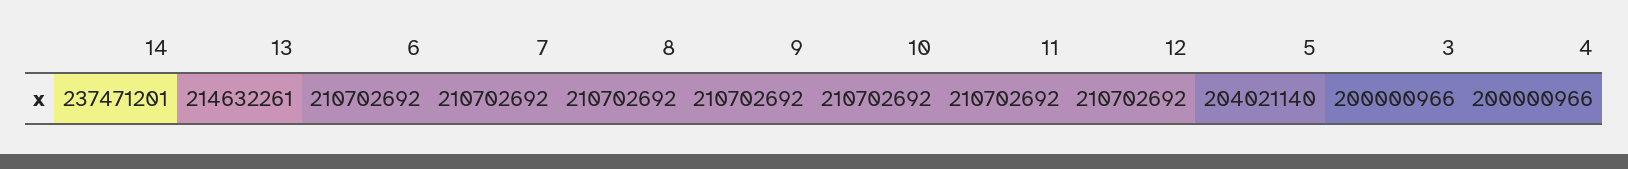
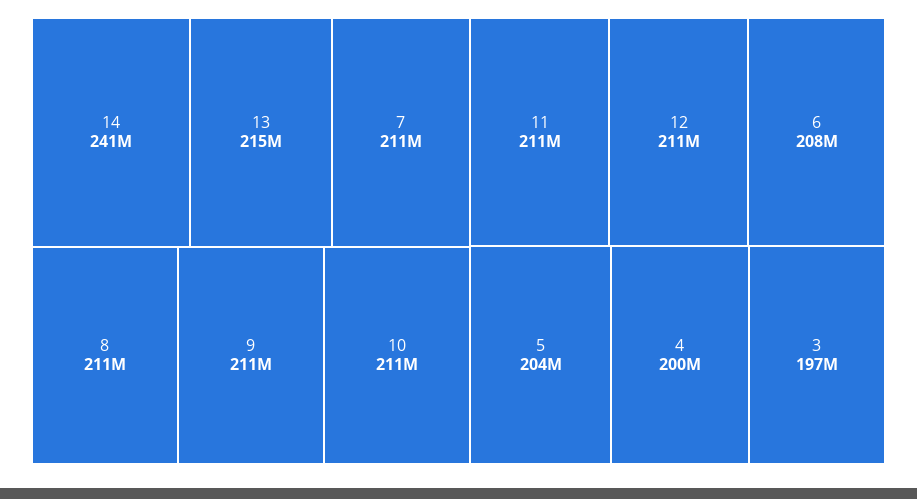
14: 237471201 -> 241000000
6: 210702692 -> 208000000
3: 200000966 -> 197000000

